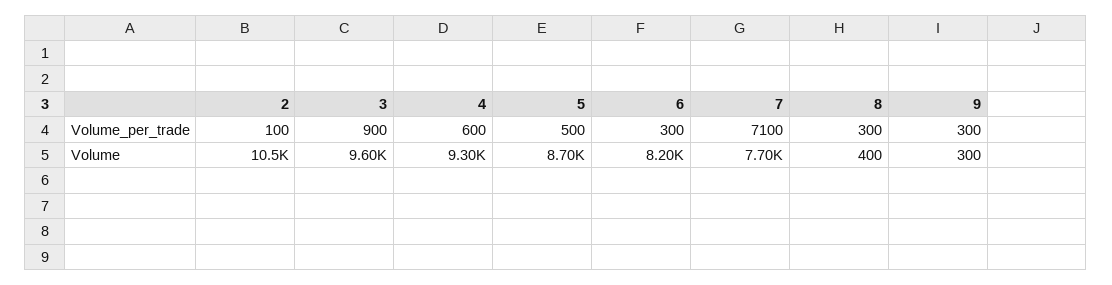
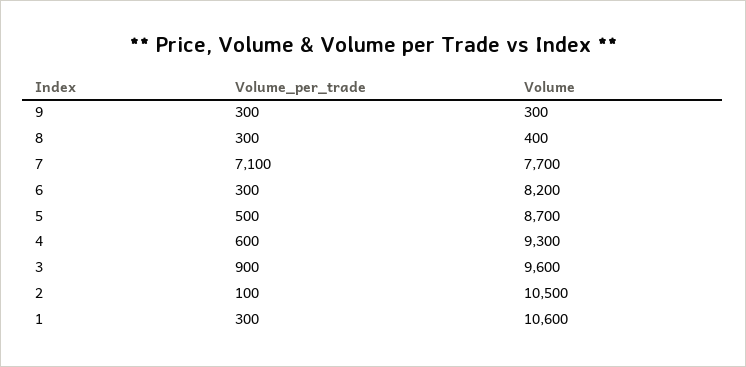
1, Volume_per_trade: none -> 300
1, Volume: none -> 10600

